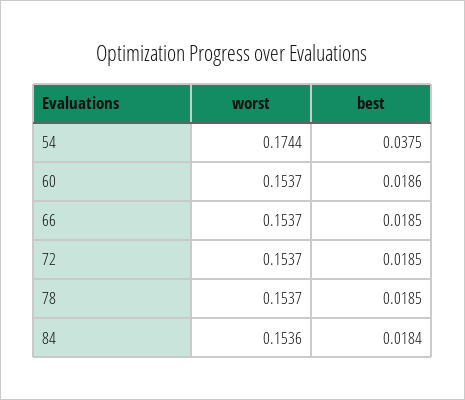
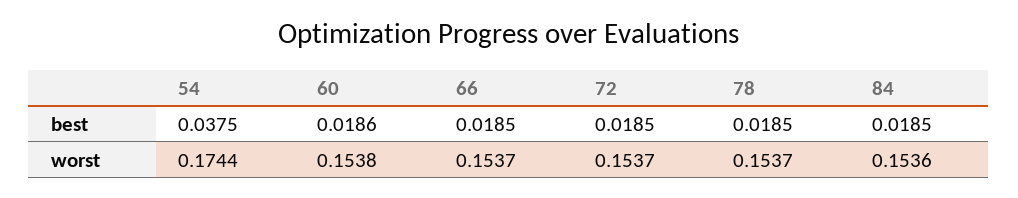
worst, 60: 0.1537 -> 0.1538
best, 84: 0.0184 -> 0.0185

